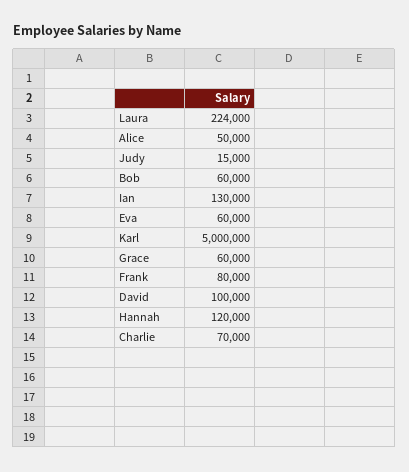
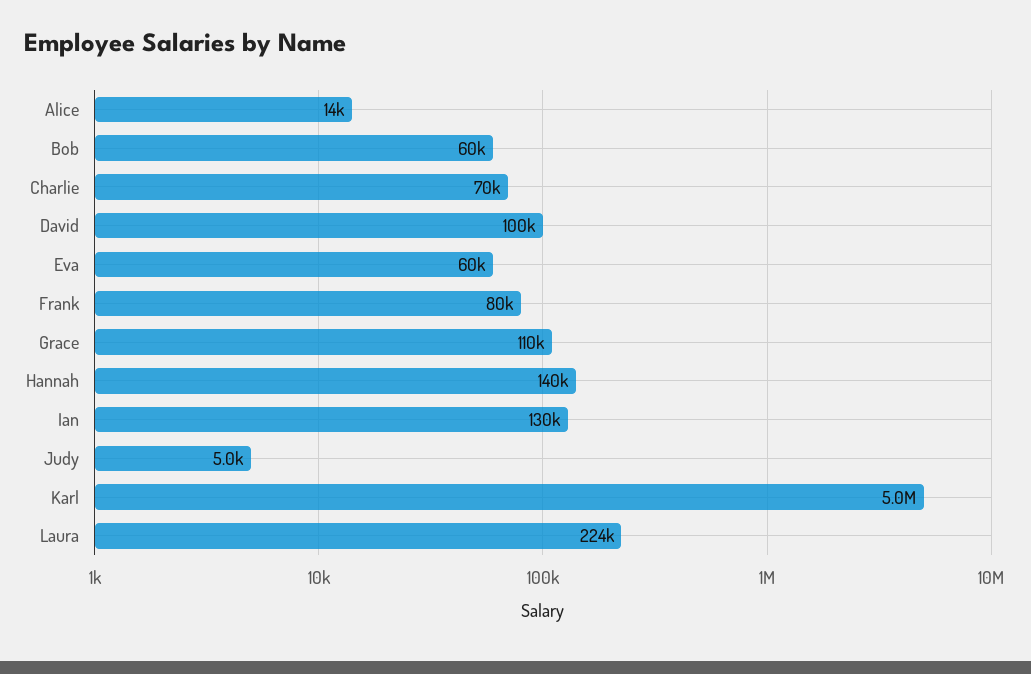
Alice: 50000 -> 14000
Judy: 15000 -> 5000
Grace: 60000 -> 110000
Hannah: 120000 -> 140000

